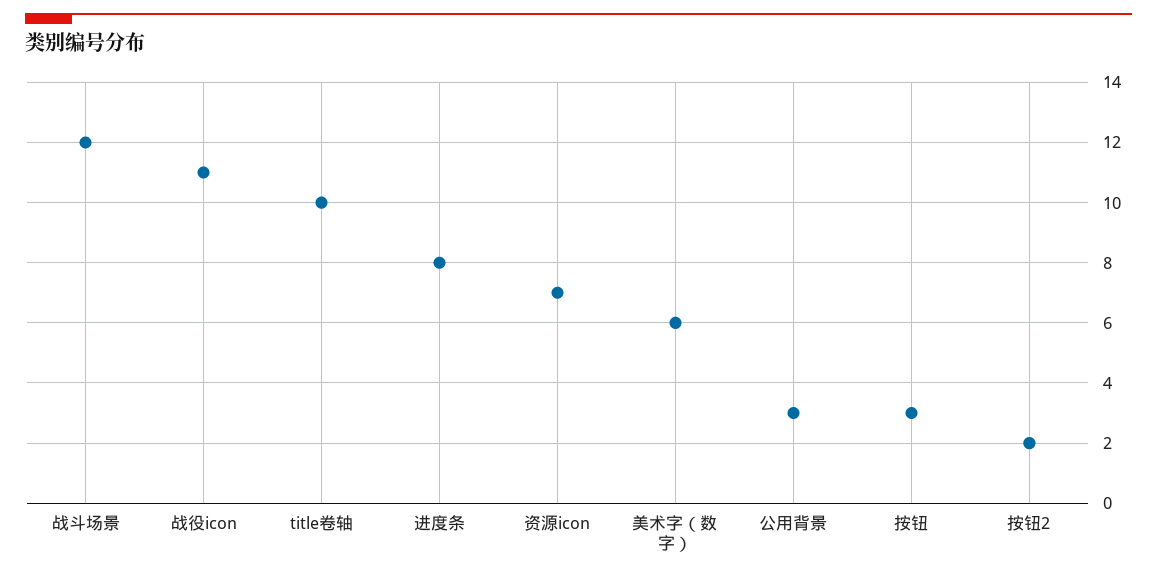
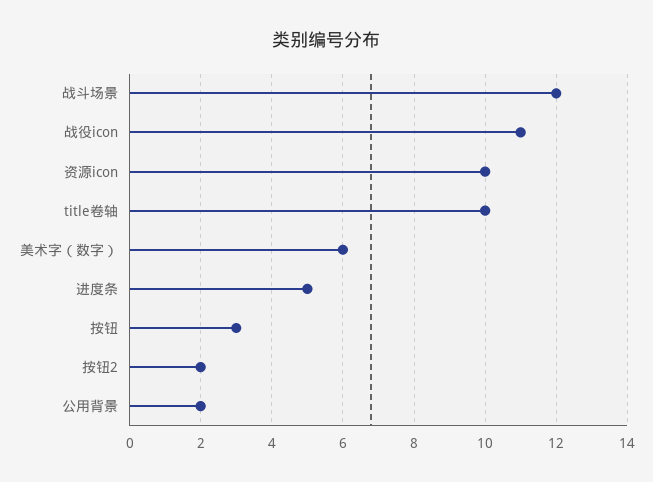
进度条: 8 -> 5
资源icon: 7 -> 10
公用背景: 3 -> 2

